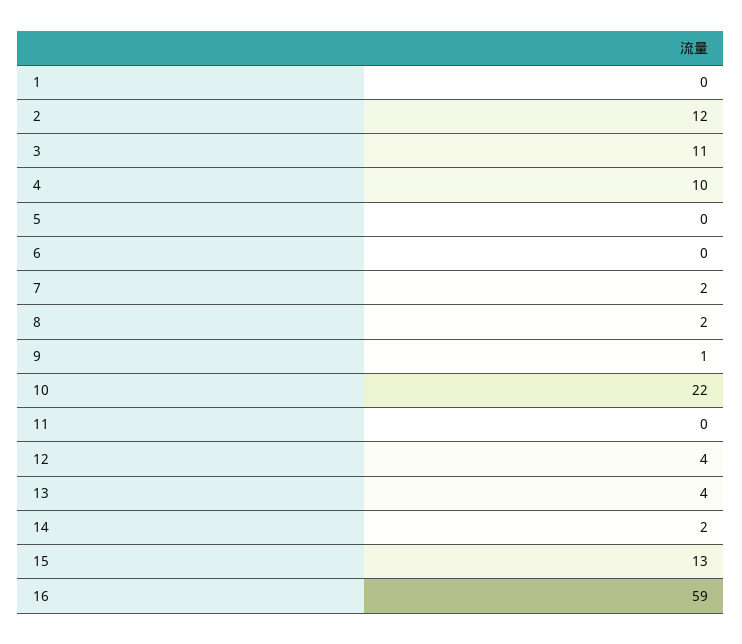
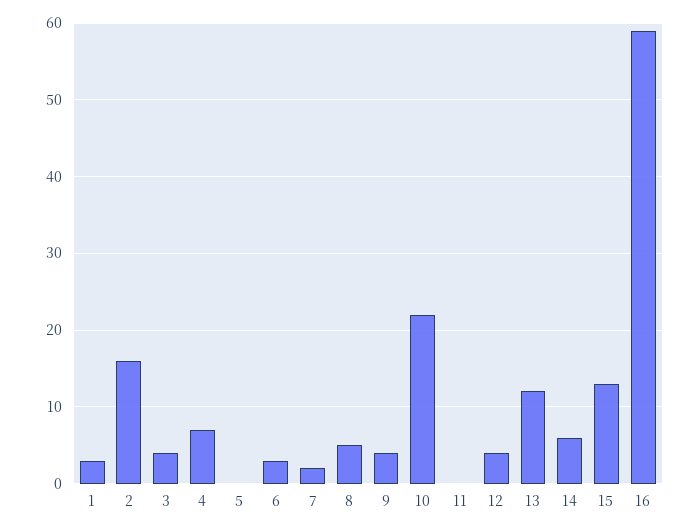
1: 0 -> 3
2: 12 -> 16
3: 11 -> 4
4: 10 -> 7
6: 0 -> 3
8: 2 -> 5
9: 1 -> 4
13: 4 -> 12
14: 2 -> 6

